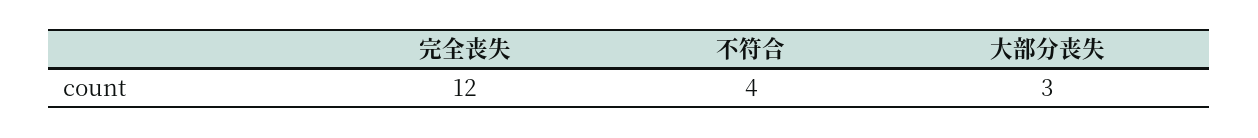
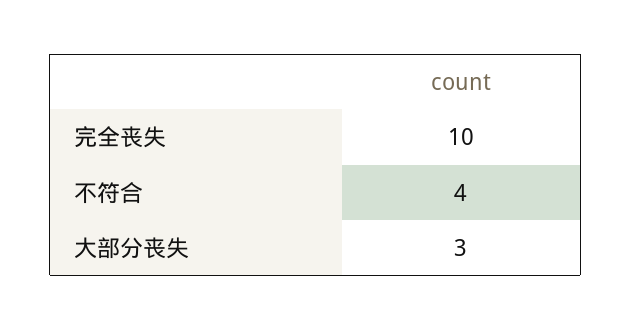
完全丧失: 12 -> 10

